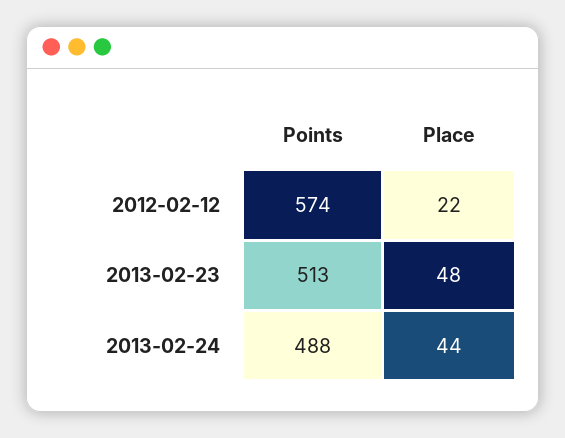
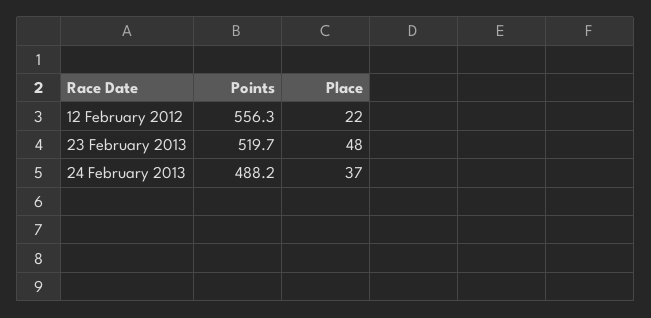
Points, 2012-02-12: 574 -> 556.3
Points, 2013-02-23: 513 -> 519.7
Place, 2013-02-24: 44 -> 37

